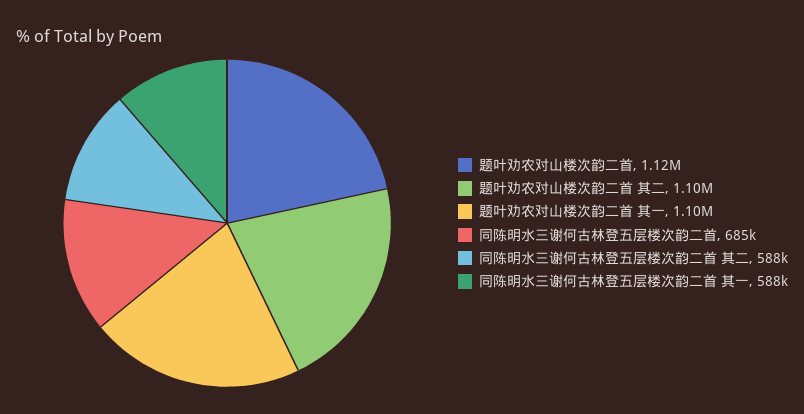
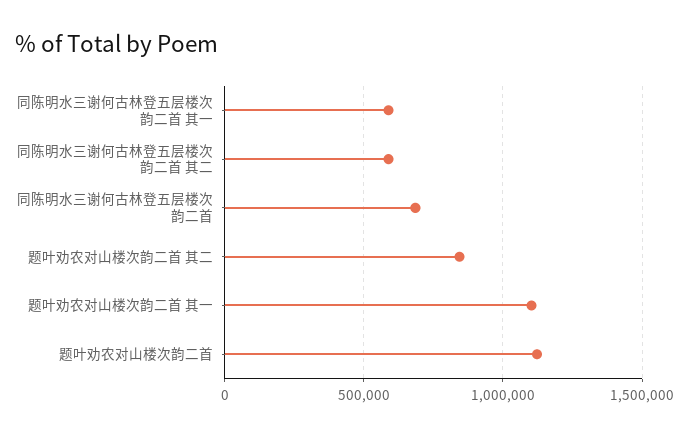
题叶劝农对山楼次韵二首 其二: 1100000 -> 850000

